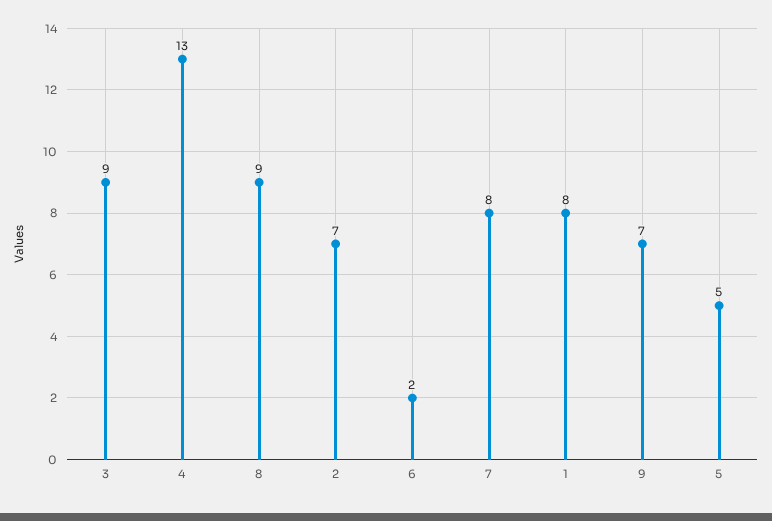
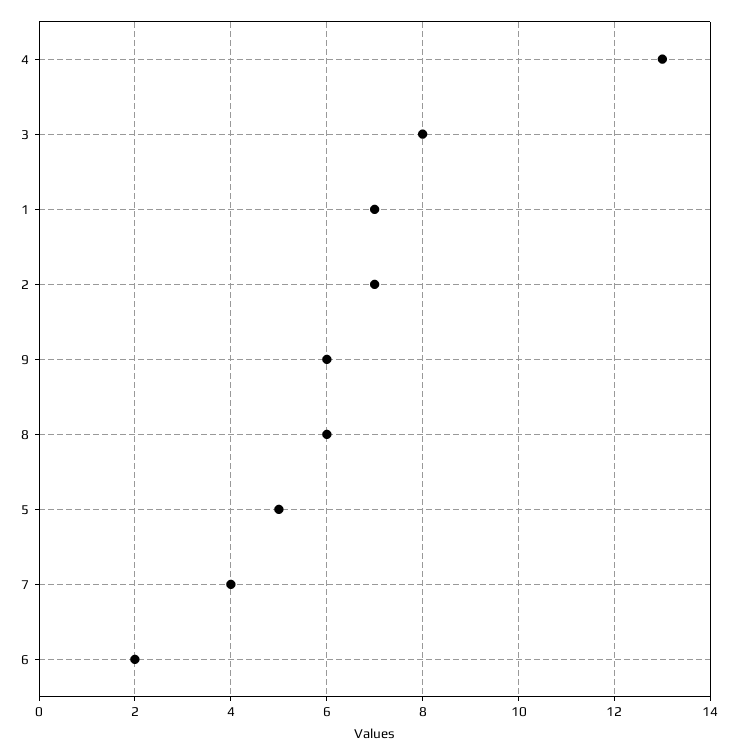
3: 9 -> 8
8: 9 -> 6
7: 8 -> 4
1: 8 -> 7
9: 7 -> 6

